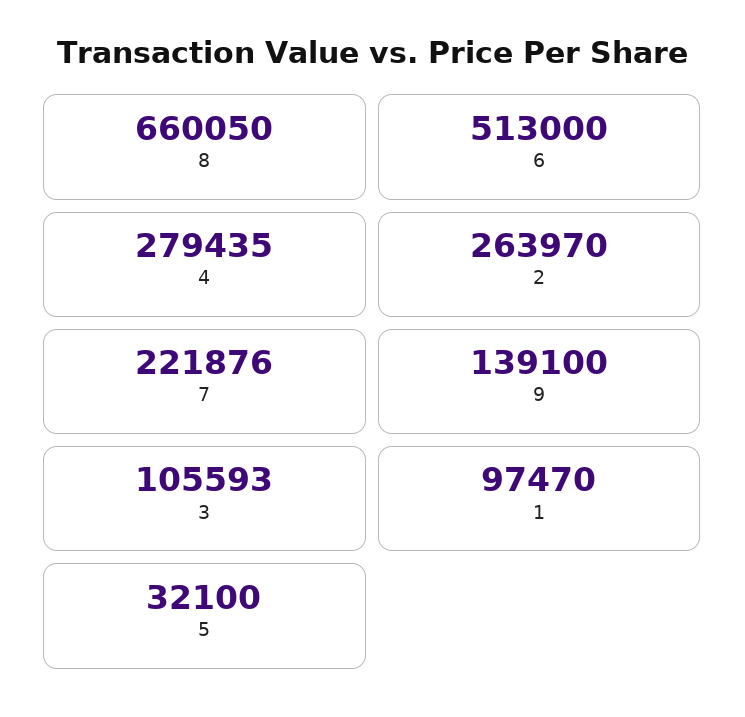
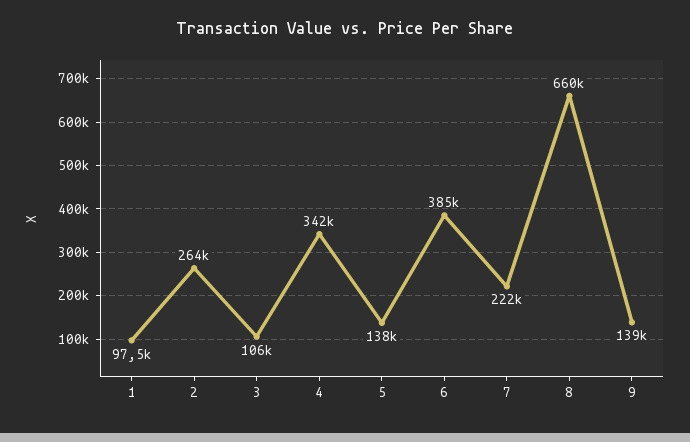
6: 513000 -> 385000
4: 279435 -> 342000
5: 32100 -> 138000

